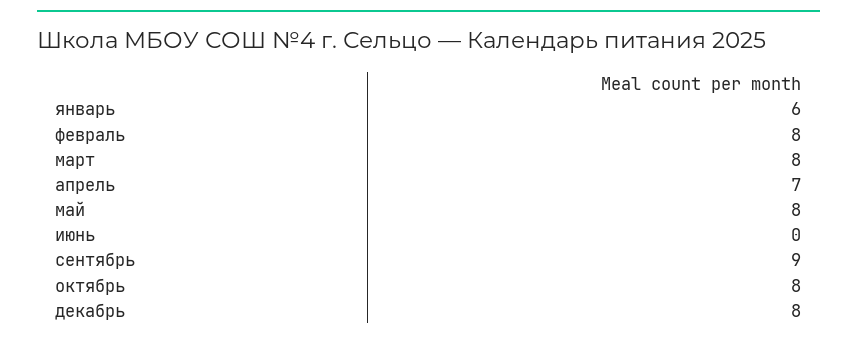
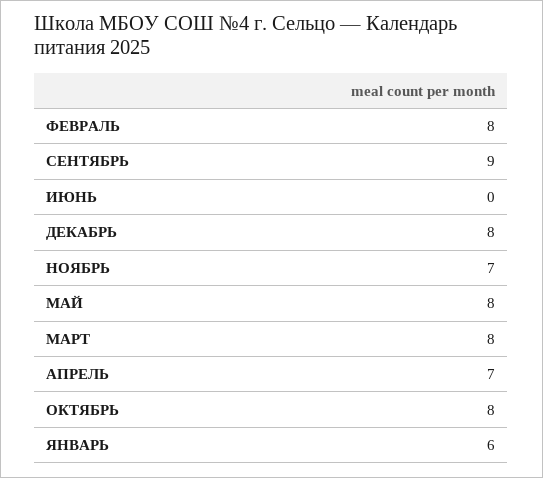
НОЯБРЬ: none -> 7

